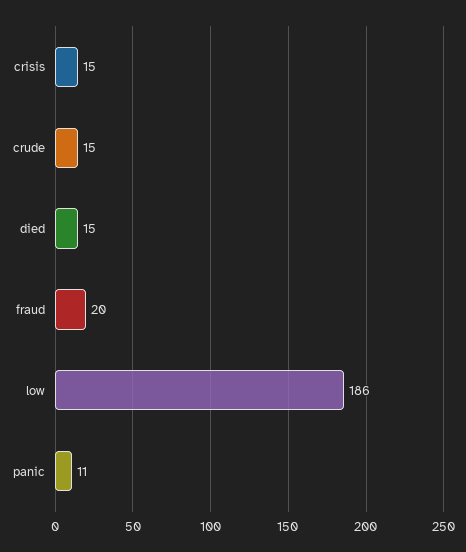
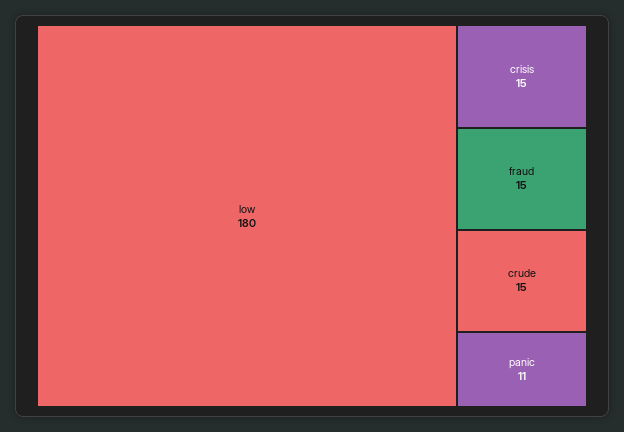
died: 15 -> none
fraud: 20 -> 15
low: 186 -> 180

